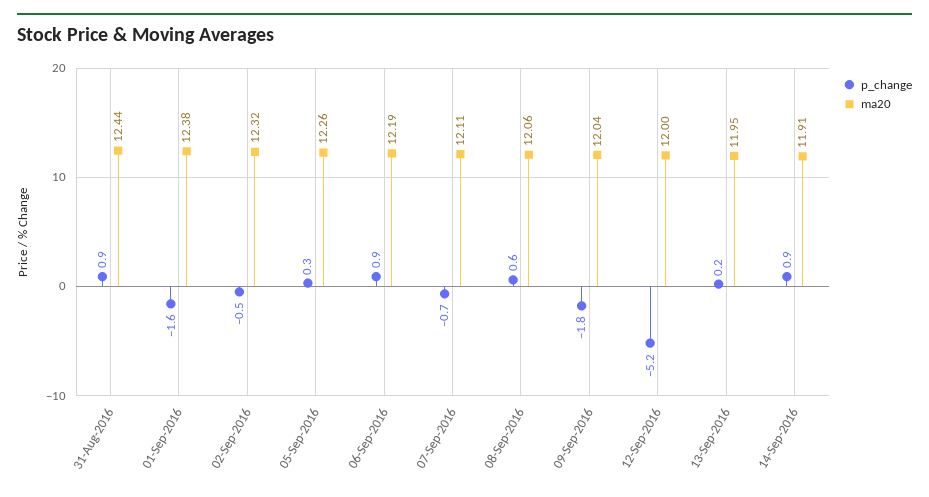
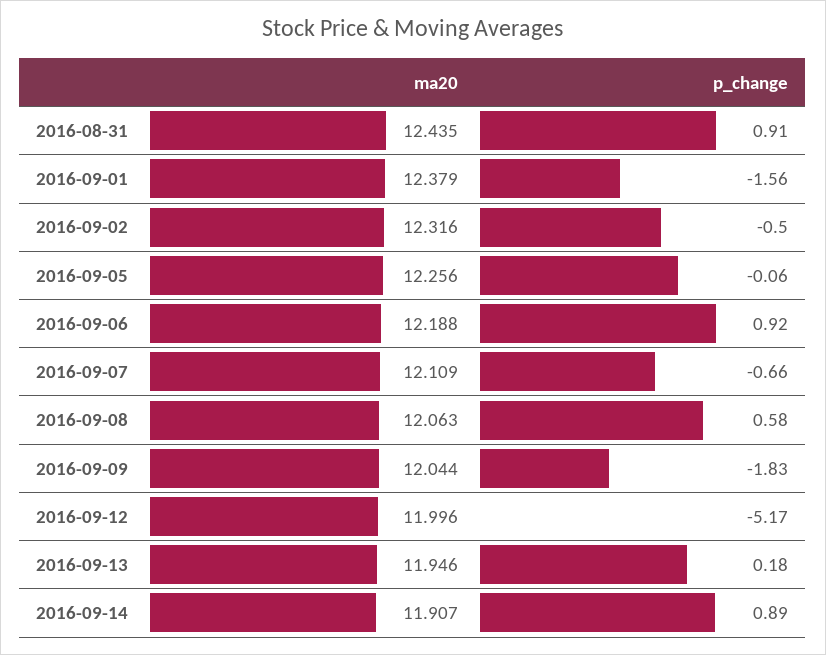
p_change, 05-Sep-2016: 0.3 -> -0.06

